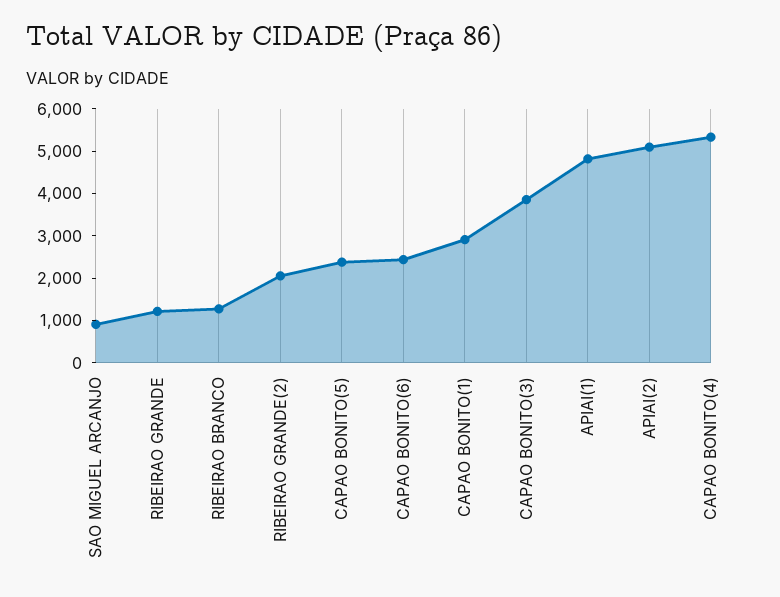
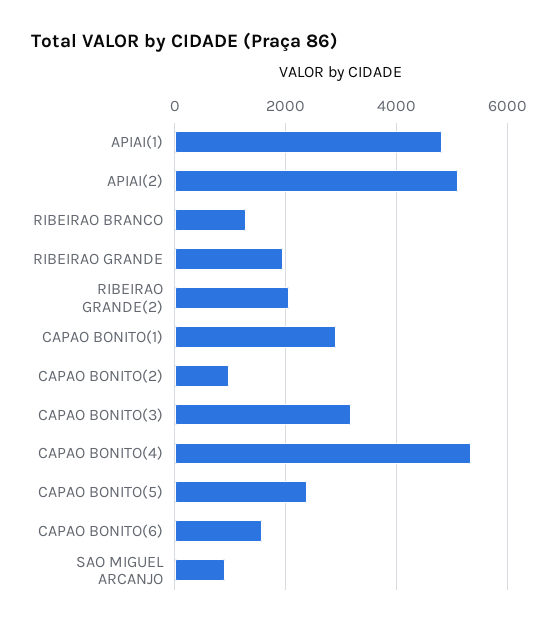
RIBEIRAO GRANDE: 1200 -> 2000
CAPAO BONITO(6): 2400 -> 1600
CAPAO BONITO(3): 3800 -> 3200
CAPAO BONITO(2): none -> 1000

